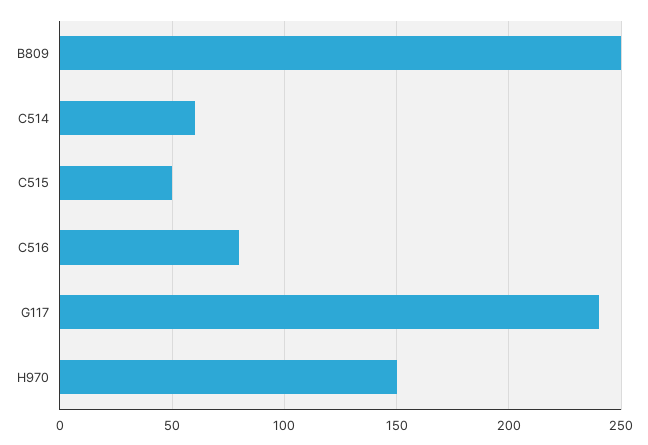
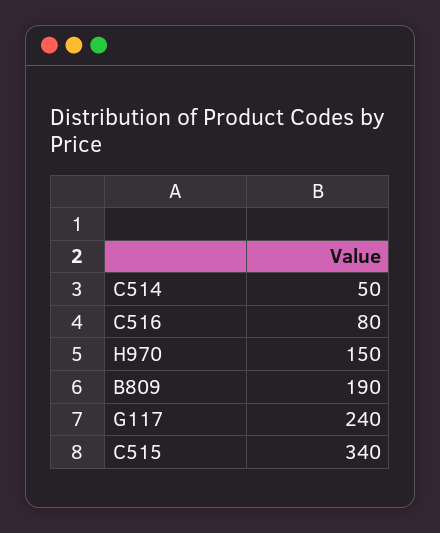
B809: 250 -> 190
C514: 60 -> 50
C515: 50 -> 340

